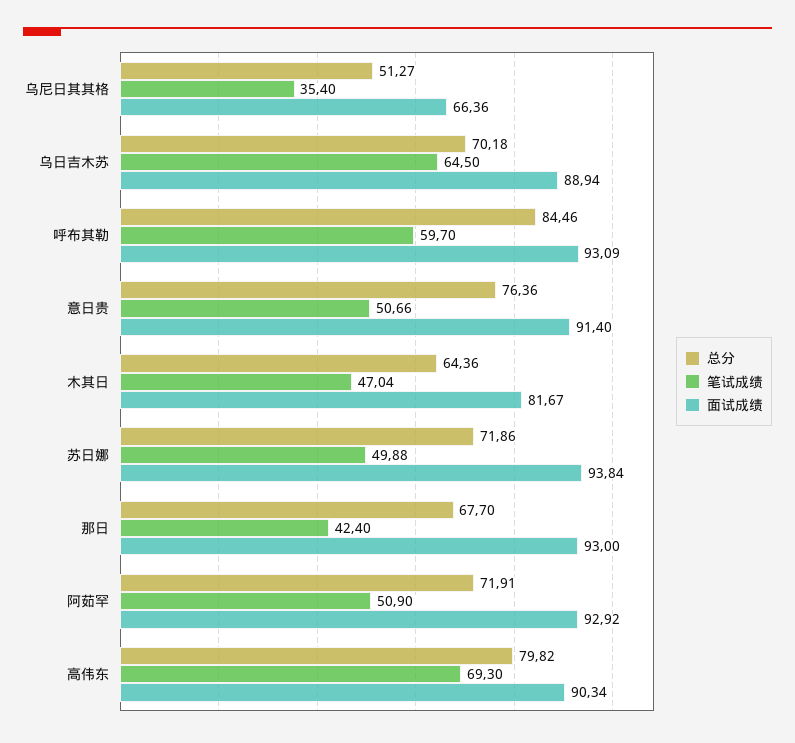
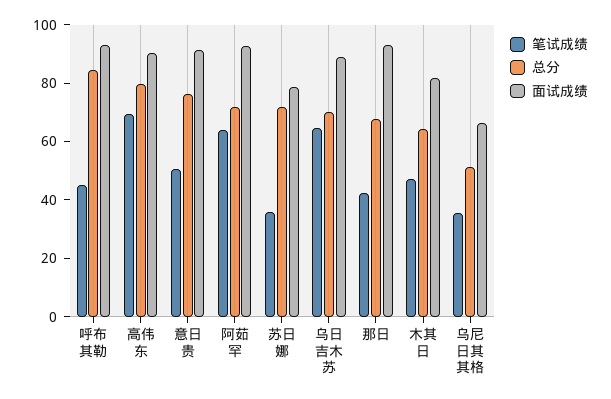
笔试成绩, 呼布其勒: 59.7 -> 45
笔试成绩, 苏日娜: 49.88 -> 35
面试成绩, 苏日娜: 93.84 -> 80
笔试成绩, 阿茹罕: 50.9 -> 65

